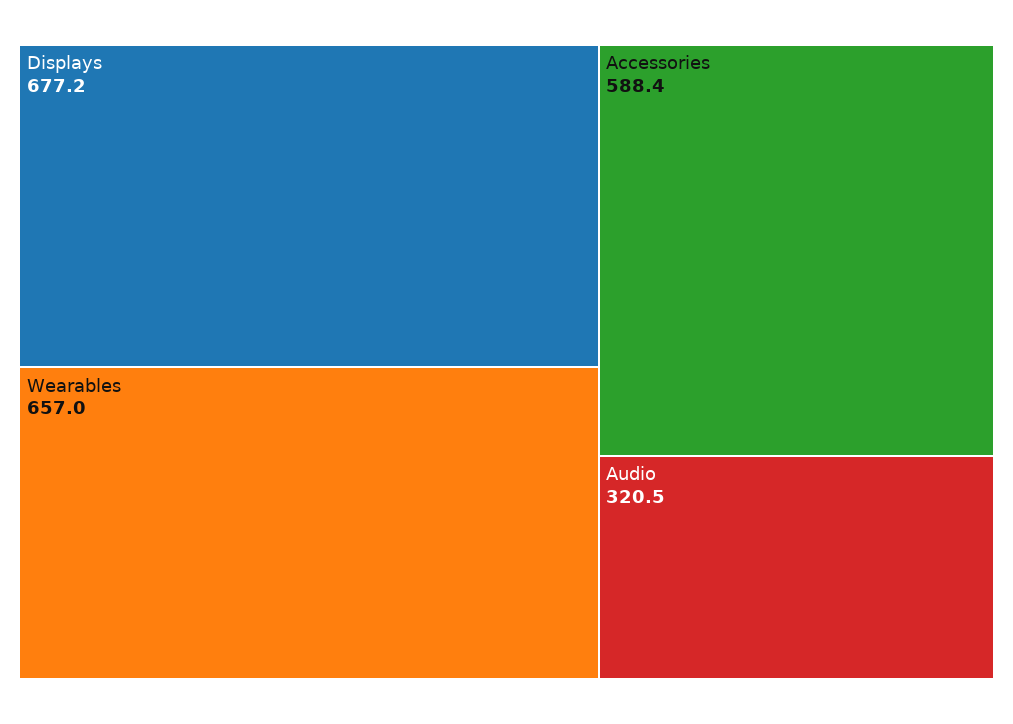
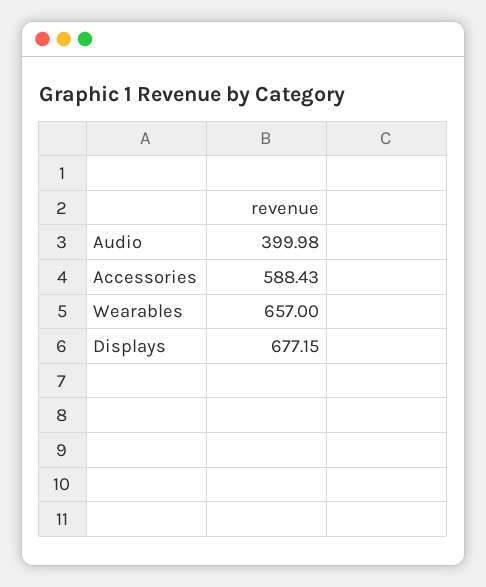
Audio: 320.5 -> 399.98

